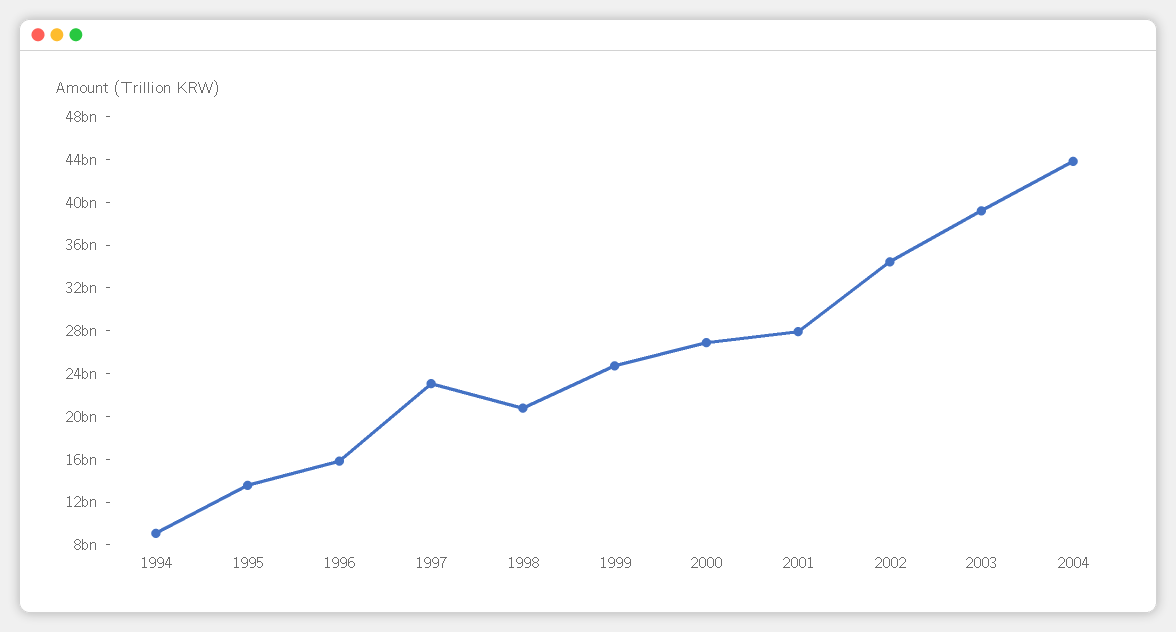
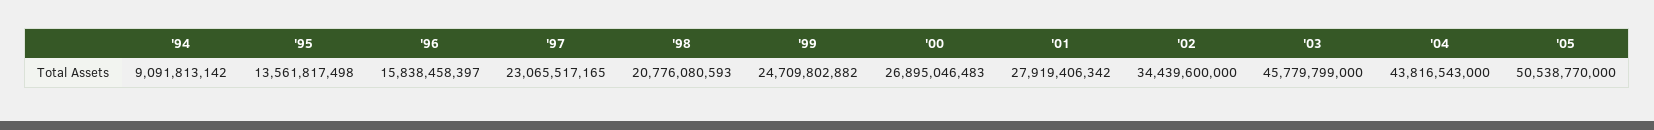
2003: 39000000000 -> 45779799000
'05: none -> 50538770000

